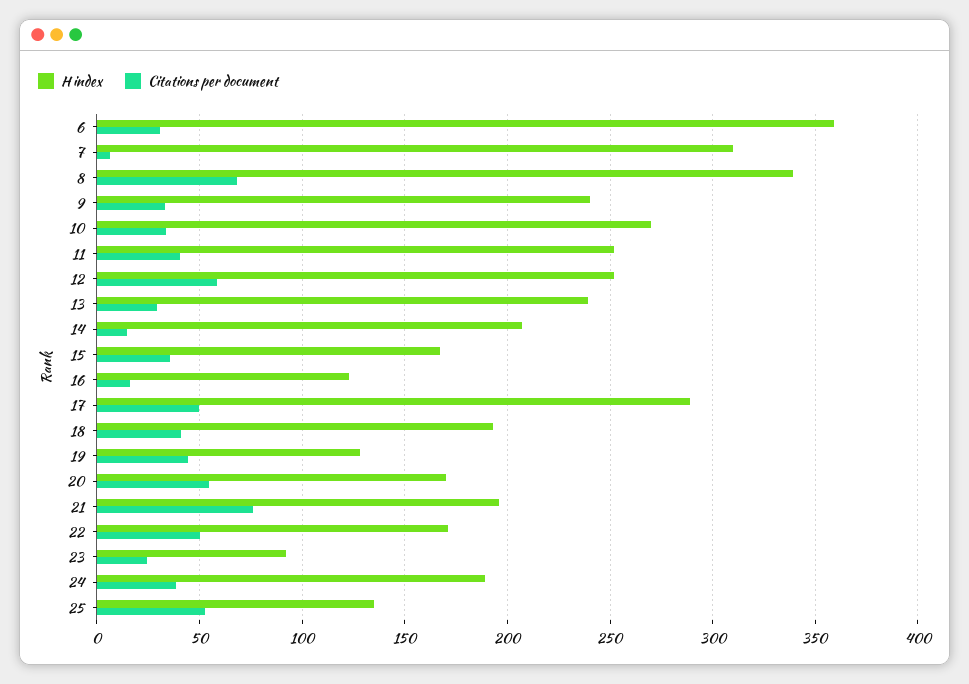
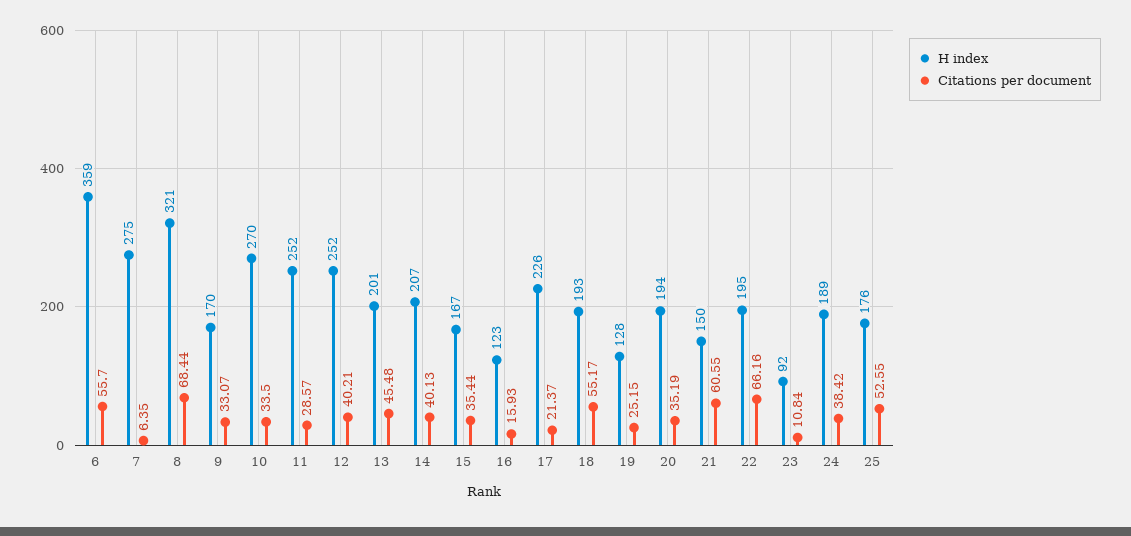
Citations per document, 6: 30 -> 55.7
H index, 7: 310 -> 275
H index, 8: 340 -> 321
H index, 9: 240 -> 170
Citations per document, 11: 40 -> 28.57
Citations per document, 12: 60 -> 40.21
H index, 13: 240 -> 201
Citations per document, 13: 30 -> 45.48
Citations per document, 14: 15 -> 40.13
H index, 17: 290 -> 226
Citations per document, 17: 50 -> 21.37
Citations per document, 18: 40 -> 55.17
Citations per document, 19: 45 -> 25.15
H index, 20: 170 -> 194
Citations per document, 20: 55 -> 35.19
H index, 21: 195 -> 150
Citations per document, 21: 75 -> 60.55
H index, 22: 170 -> 195
Citations per document, 22: 50 -> 66.16
Citations per document, 23: 25 -> 10.84
H index, 25: 135 -> 176

